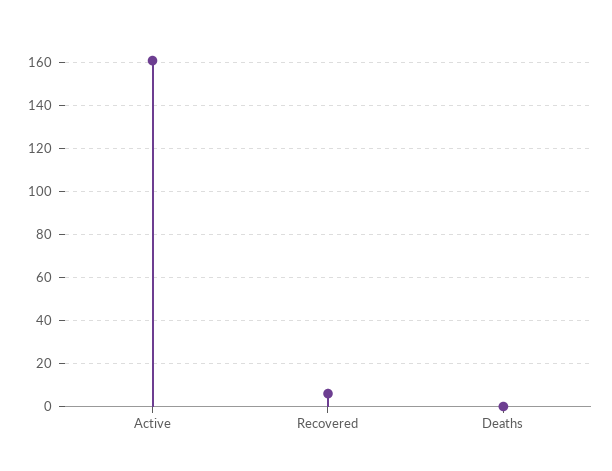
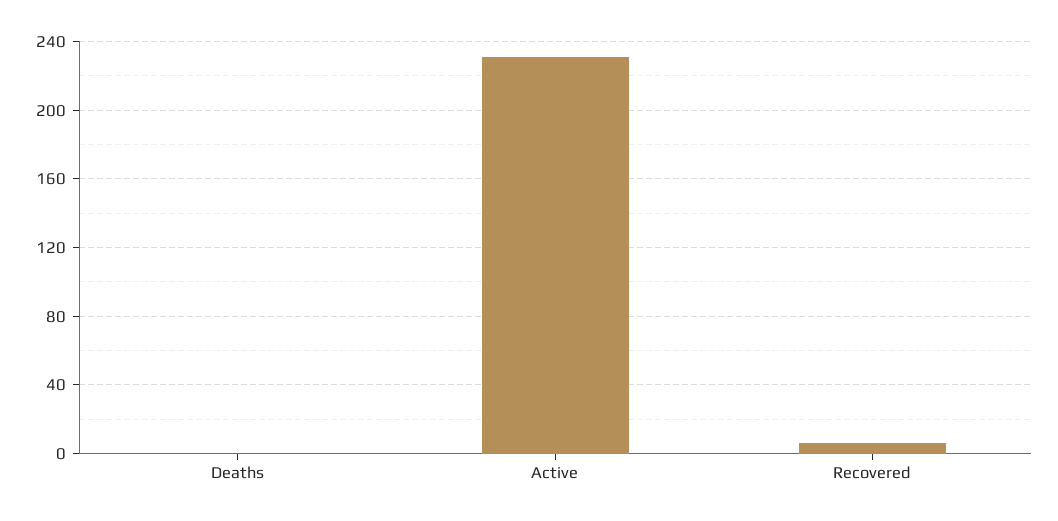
Active: 160 -> 230

